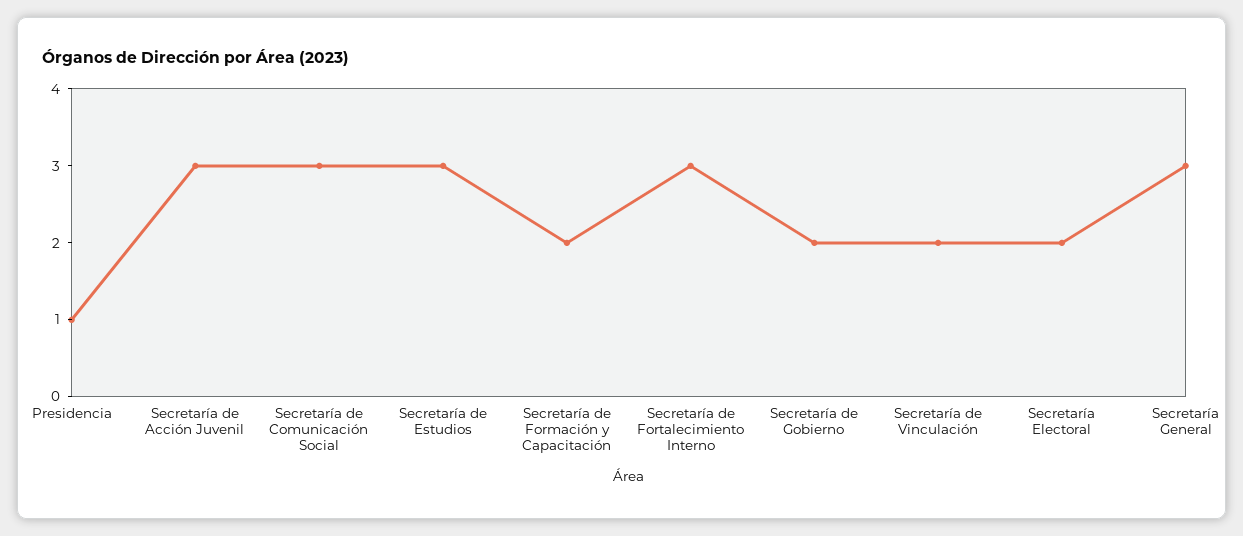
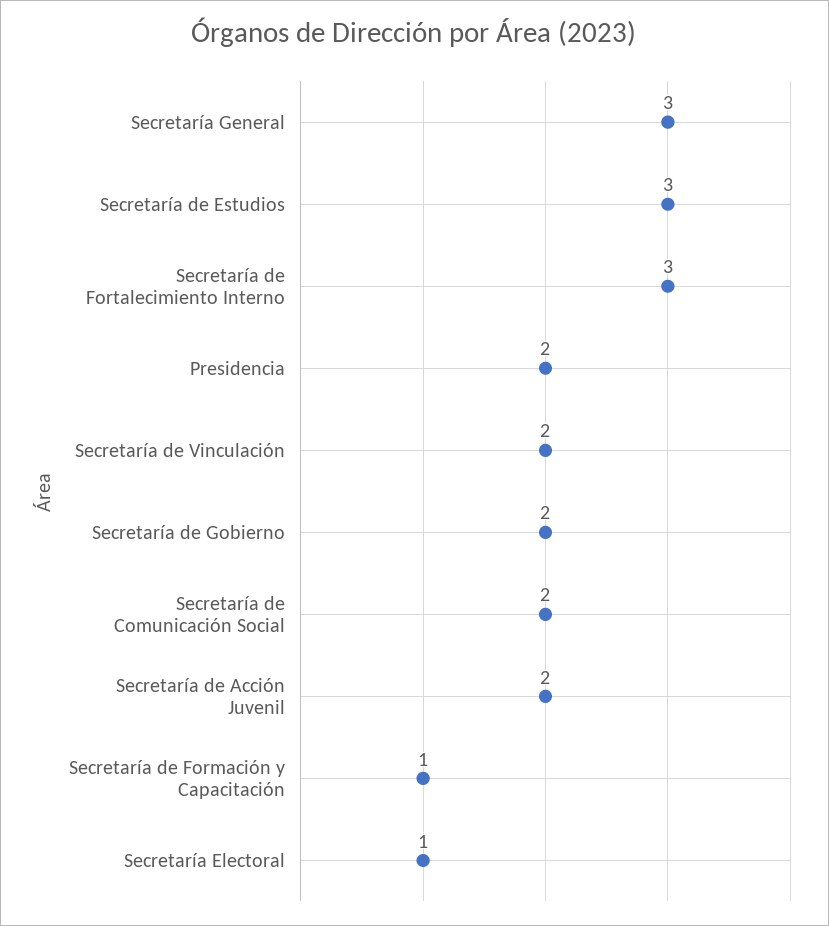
Presidencia: 1 -> 2
Secretaría de Acción Juvenil: 3 -> 2
Secretaría de Comunicación Social: 3 -> 2
Secretaría de Formación y Capacitación: 2 -> 1
Secretaría Electoral: 2 -> 1

